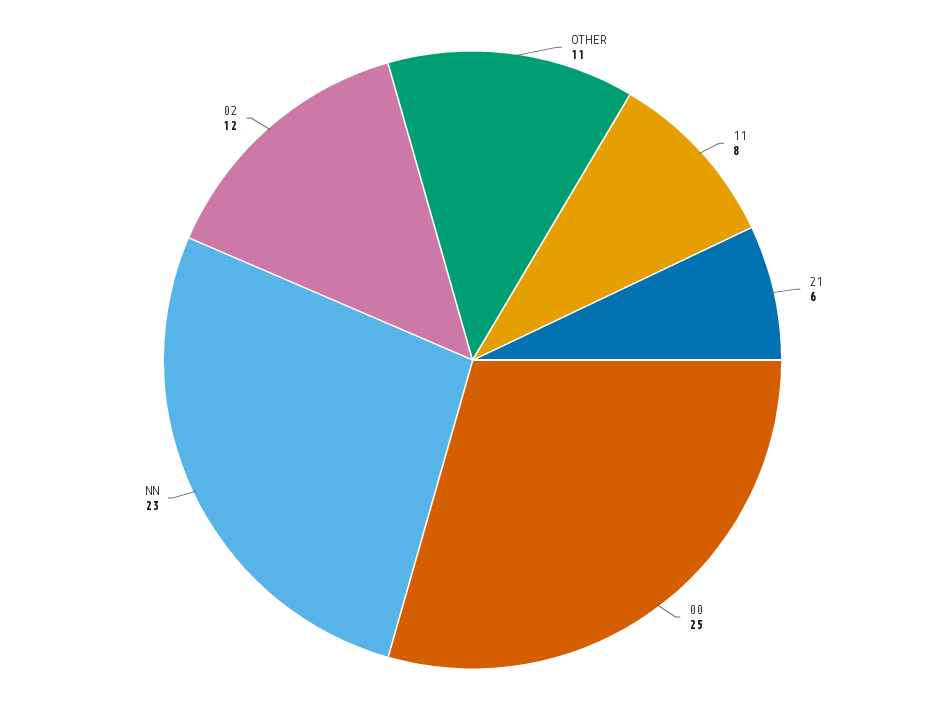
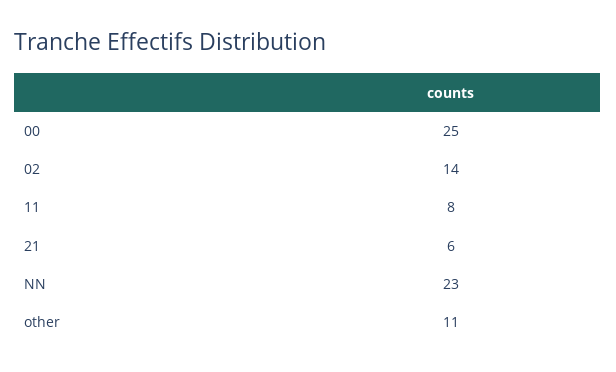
02: 12 -> 14

